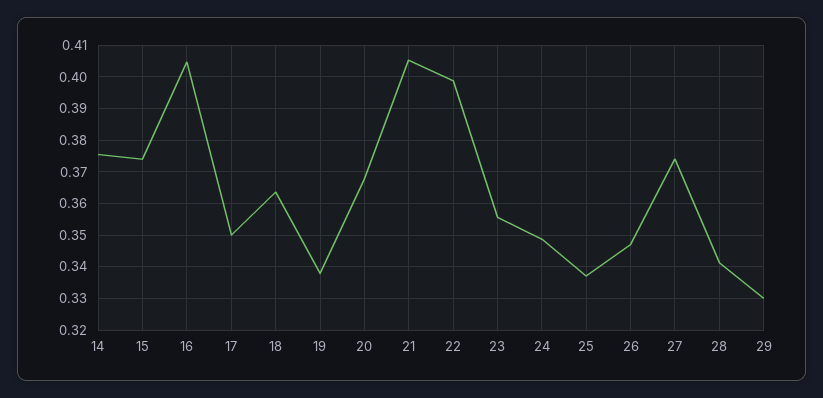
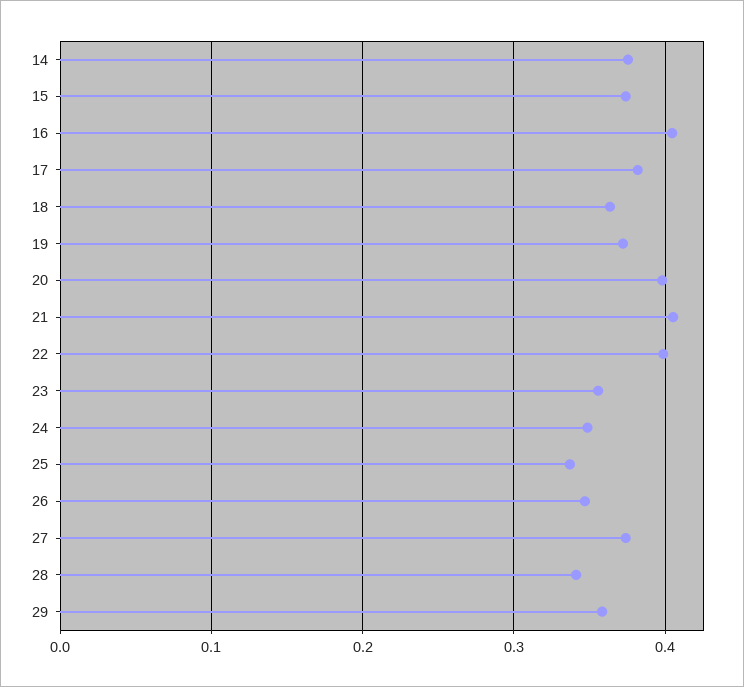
17: 0.35 -> 0.38
19: 0.338 -> 0.37
20: 0.368 -> 0.4
29: 0.33 -> 0.36

